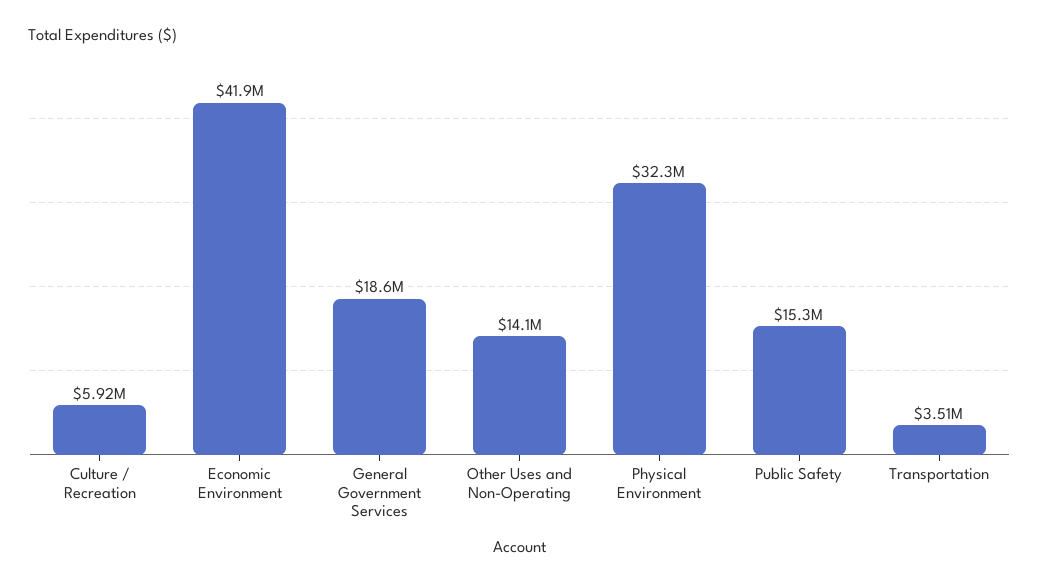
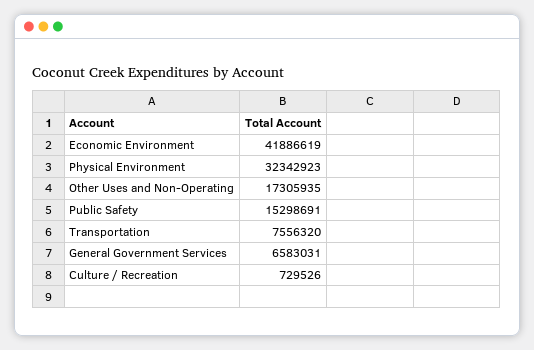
Culture / Recreation: 5920000 -> 729526
General Government Services: 18600000 -> 6583031
Other Uses and Non-Operating: 14100000 -> 17305935
Transportation: 3510000 -> 7556320

